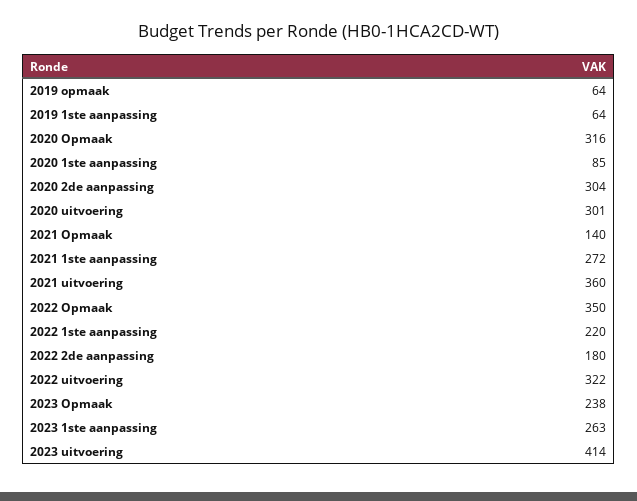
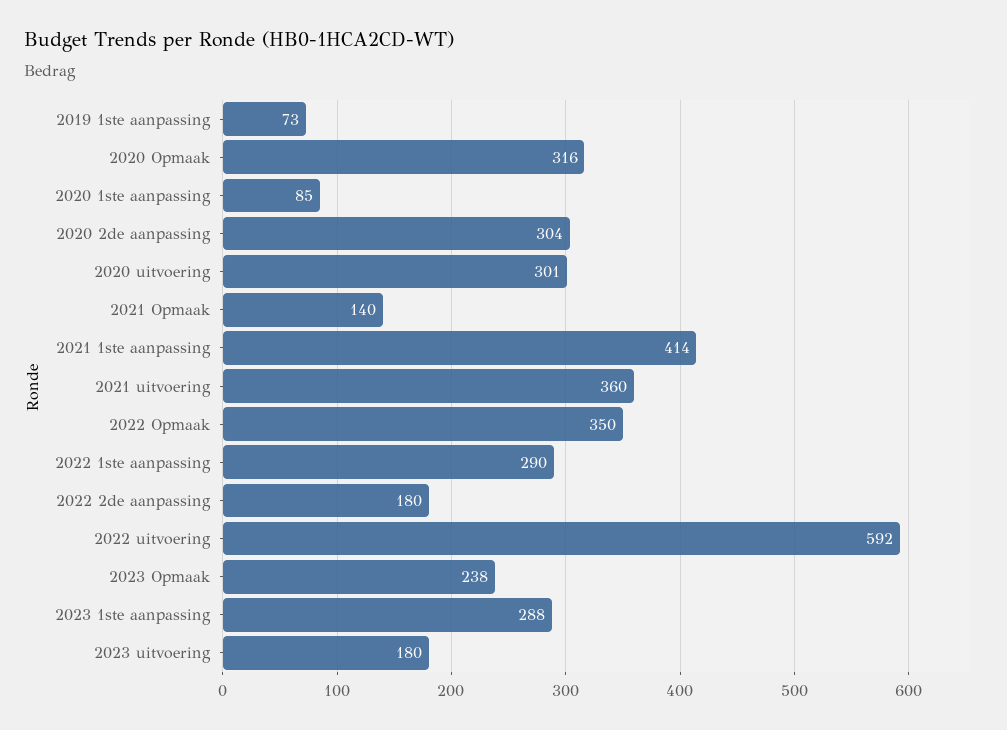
2019 opmaak: 64 -> none
2019 1ste aanpassing: 64 -> 73
2021 1ste aanpassing: 272 -> 414
2022 1ste aanpassing: 220 -> 290
2022 uitvoering: 322 -> 592
2023 1ste aanpassing: 263 -> 288
2023 uitvoering: 414 -> 180

